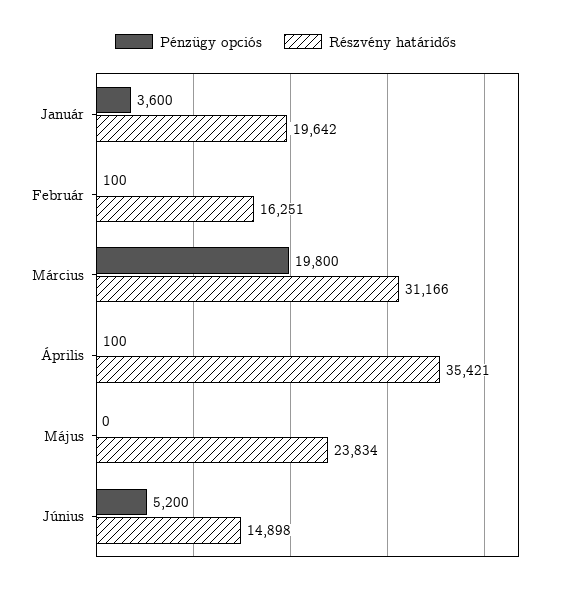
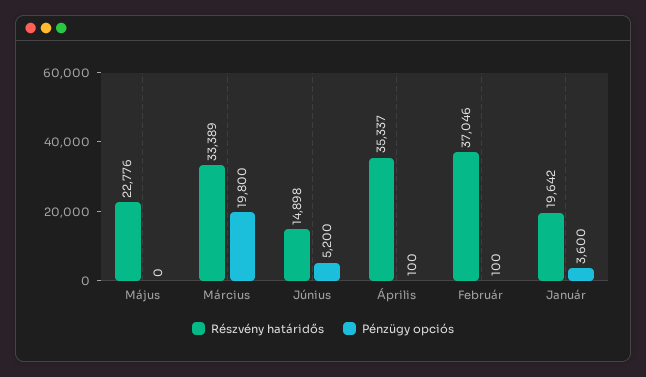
Részvény határidős, Február: 16251 -> 37046
Részvény határidős, Március: 31166 -> 33389
Részvény határidős, Április: 35421 -> 35337
Részvény határidős, Május: 23834 -> 22776

